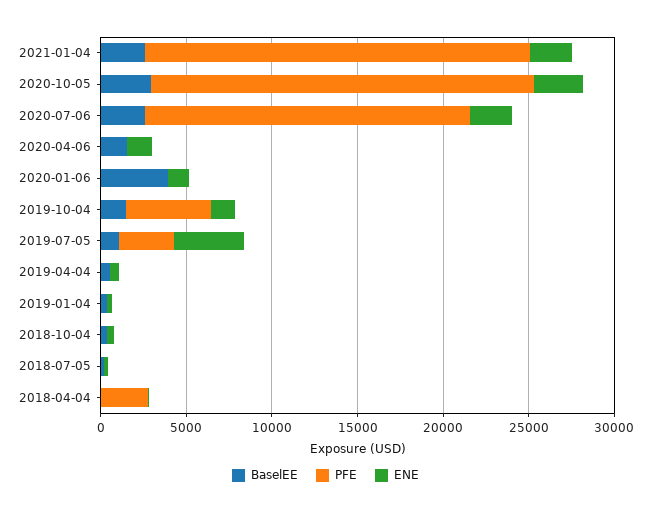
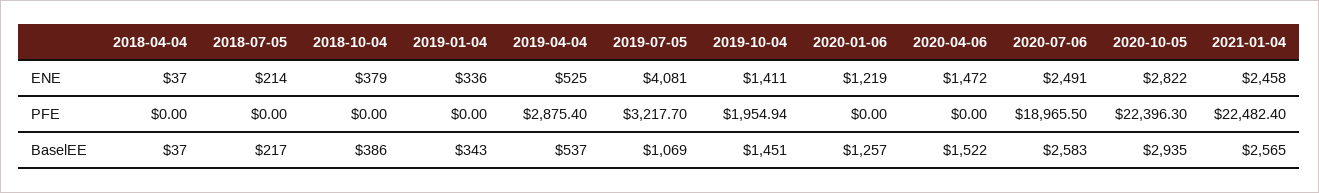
BaselEE, 2020-01-06: 4000 -> 1257
PFE, 2019-10-04: 5000 -> 1954.94
PFE, 2019-04-04: 0 -> 2875.4
PFE, 2018-04-04: 3000 -> 0

